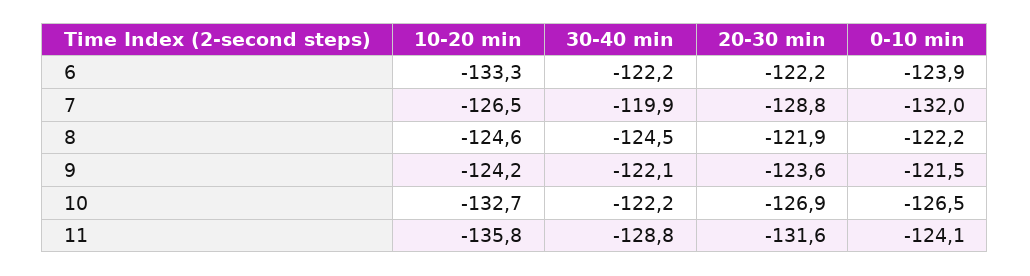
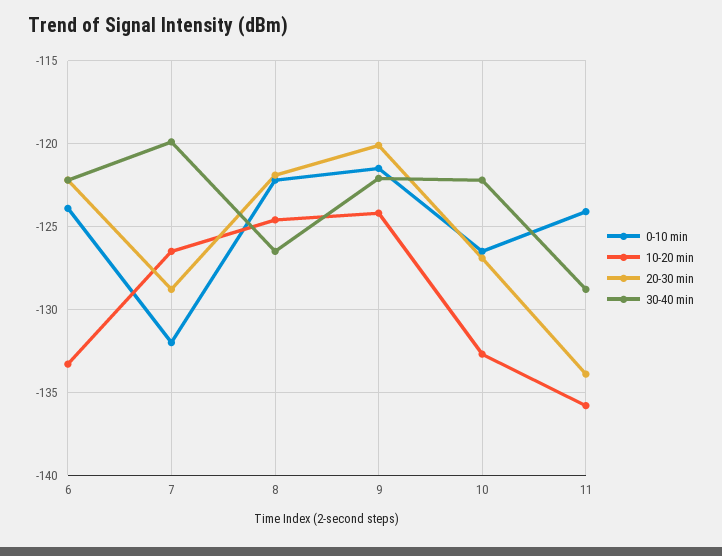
30-40 min, 8: -124.5 -> -126.5
20-30 min, 9: -123.6 -> -120
20-30 min, 11: -131.6 -> -134

